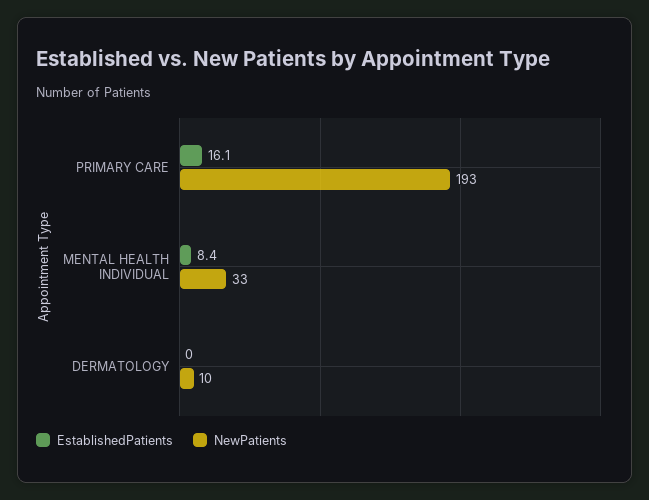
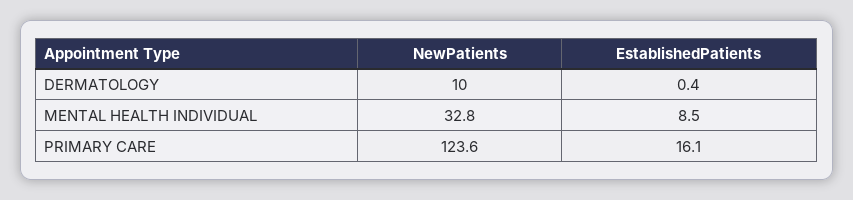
NewPatients, PRIMARY CARE: 193 -> 123.6
EstablishedPatients, MENTAL HEALTH INDIVIDUAL: 8.4 -> 8.5
EstablishedPatients, DERMATOLOGY: 0 -> 0.4

